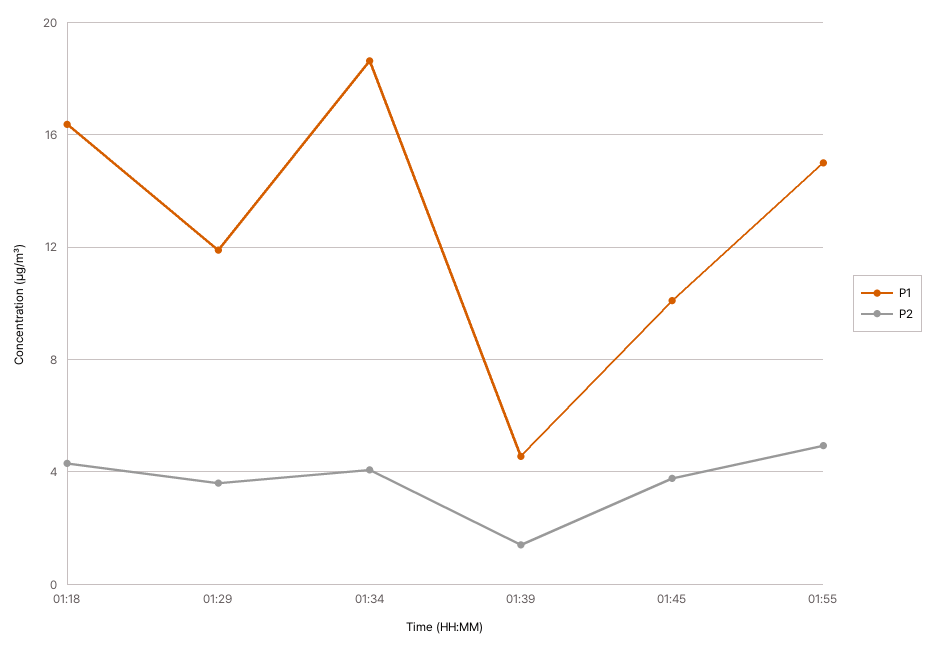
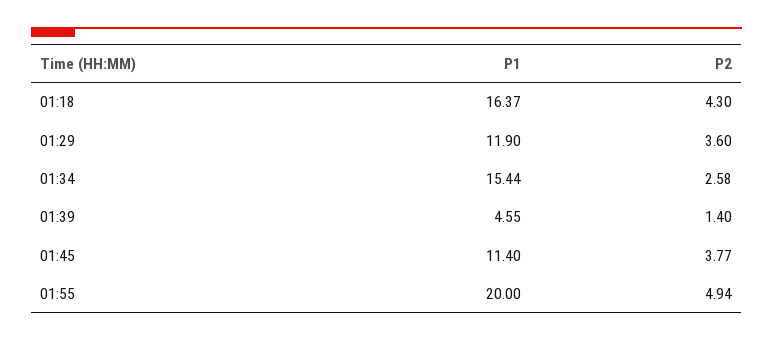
P1, 01:34: 18.5 -> 15.44
P2, 01:34: 4 -> 2.58
P1, 01:45: 10 -> 11.4
P1, 01:55: 15 -> 20

